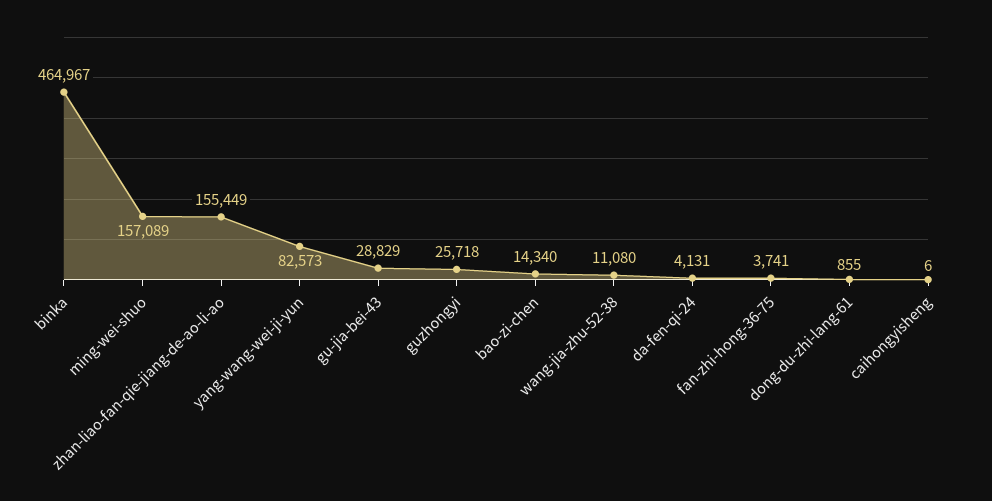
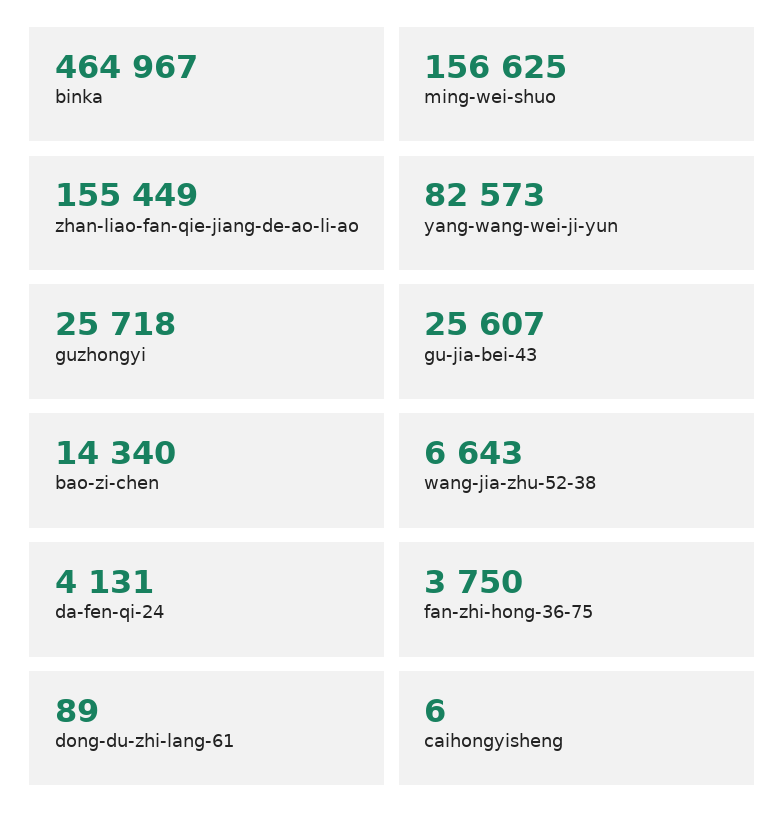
ming-wei-shuo: 157089 -> 156625
gu-jia-bei-43: 28829 -> 25607
wang-jia-zhu-52-38: 11080 -> 6643
fan-zhi-hong-36-75: 3741 -> 3750
dong-du-zhi-lang-61: 855 -> 89

